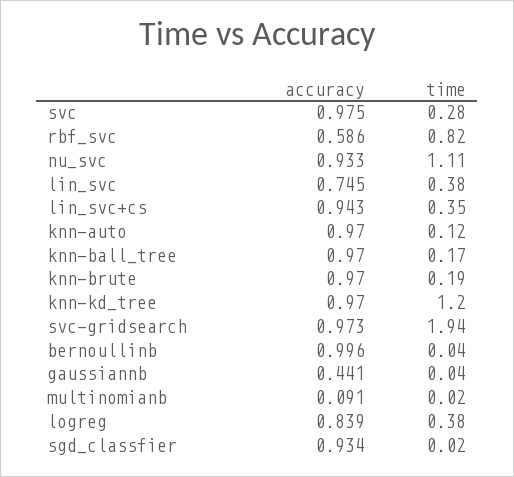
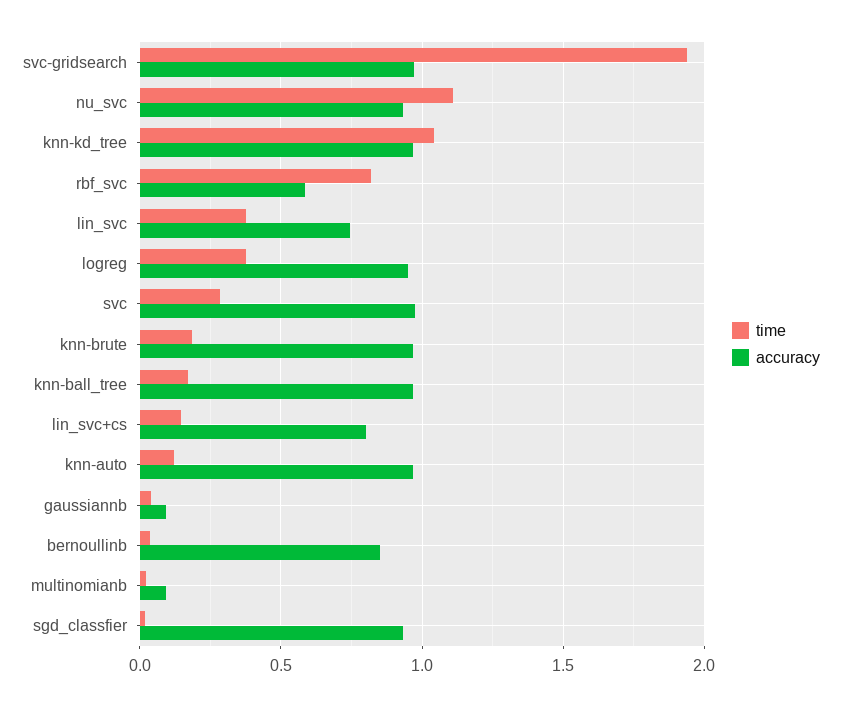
accuracy, lin_svc+cs: 0.943 -> 0.8
time, lin_svc+cs: 0.35 -> 0.15
time, knn-kd_tree: 1.2 -> 1.05
accuracy, bernoullinb: 0.996 -> 0.85
accuracy, gaussiannb: 0.441 -> 0.1
accuracy, logreg: 0.839 -> 0.95

